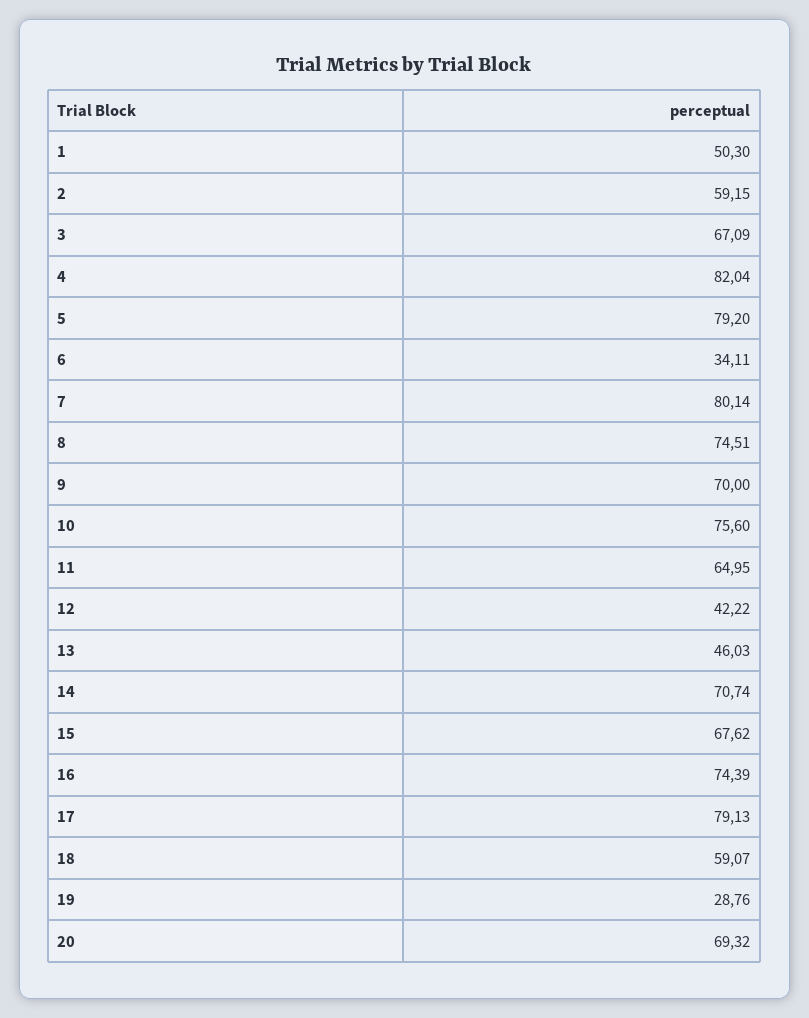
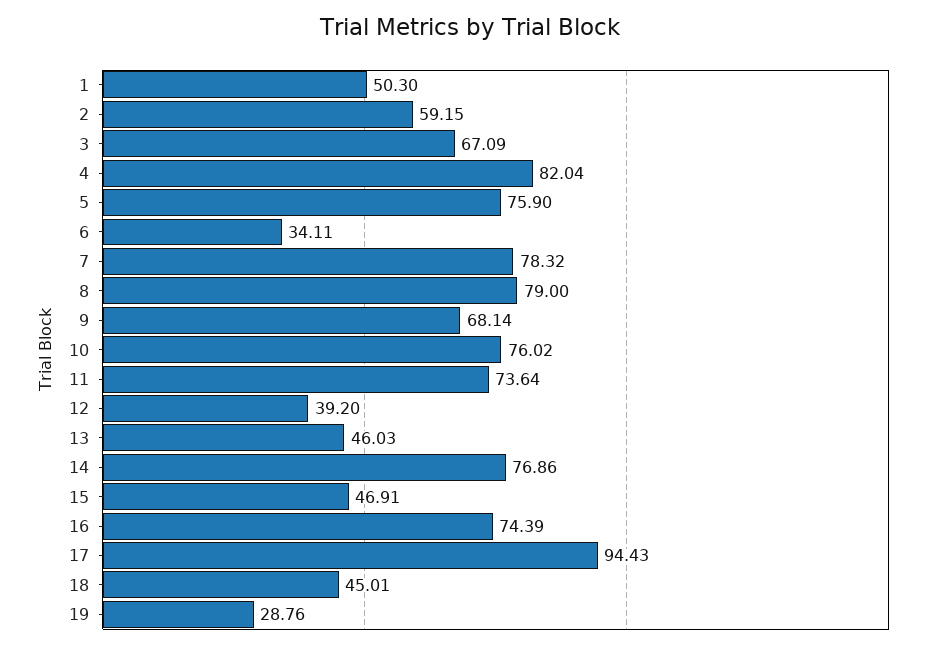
5: 79.2 -> 75.9
7: 80.14 -> 78.32
8: 74.51 -> 79
9: 70 -> 68.14
10: 75.6 -> 76.02
11: 64.95 -> 73.64
12: 42.22 -> 39.2
14: 70.74 -> 76.86
15: 67.62 -> 46.91
17: 79.13 -> 94.43
18: 59.07 -> 45.01
20: 69.32 -> none

